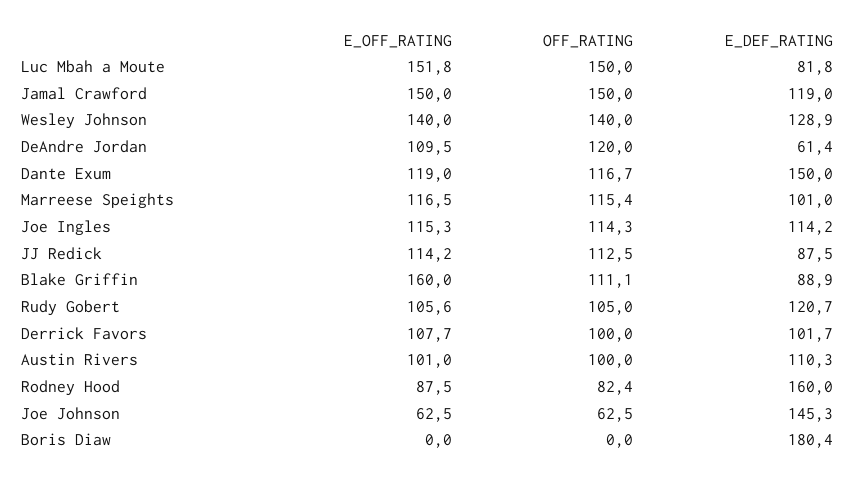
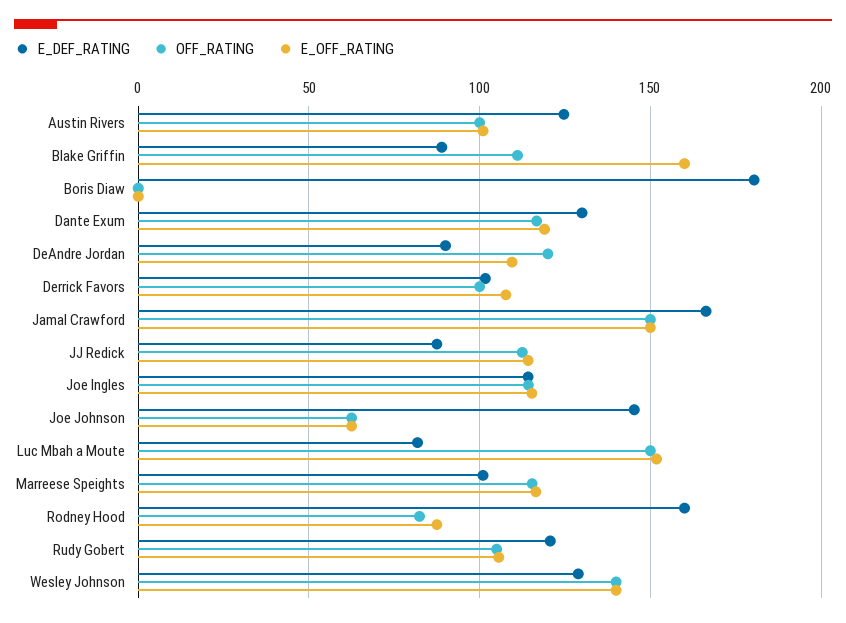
E_DEF_RATING, Jamal Crawford: 119 -> 165
E_DEF_RATING, DeAndre Jordan: 61.4 -> 90
E_DEF_RATING, Dante Exum: 150 -> 130
E_DEF_RATING, Austin Rivers: 110.3 -> 125

